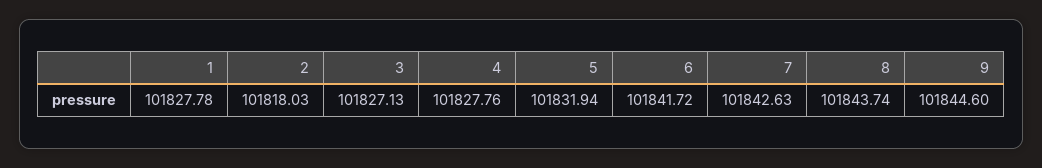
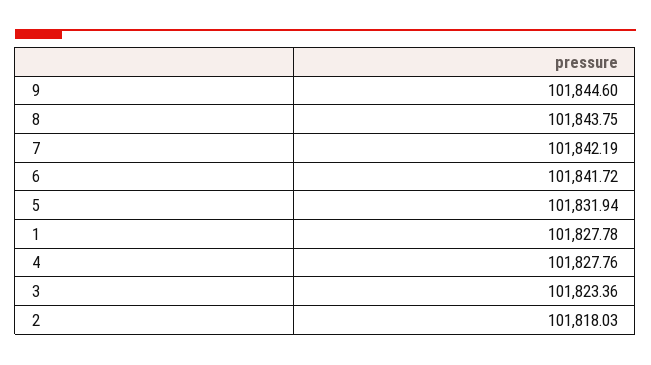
3: 101827.13 -> 101823.36
7: 101842.63 -> 101842.19
8: 101843.74 -> 101843.75

